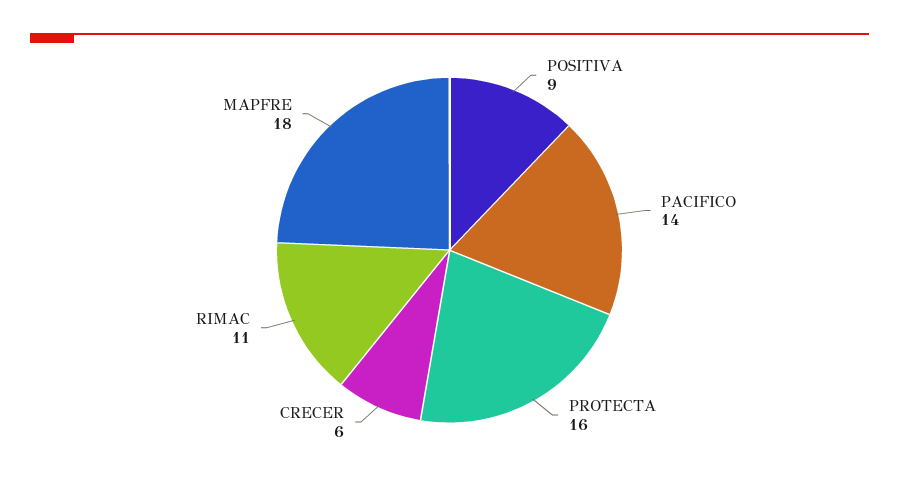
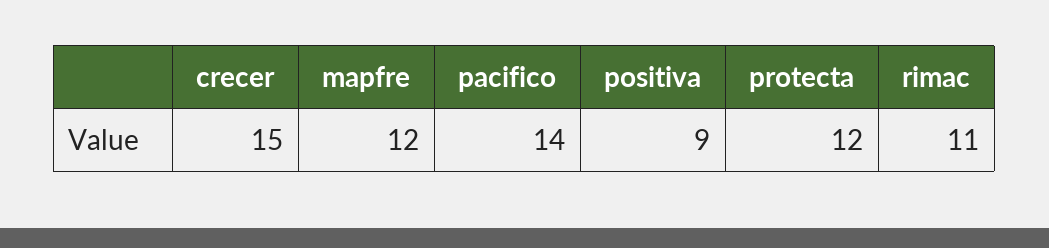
PROTECTA: 16 -> 12
CRECER: 6 -> 15
MAPFRE: 18 -> 12

